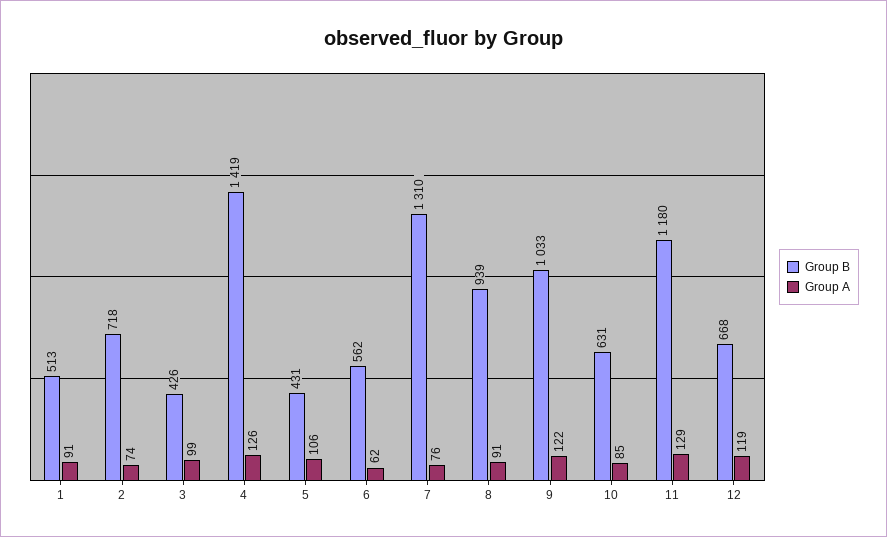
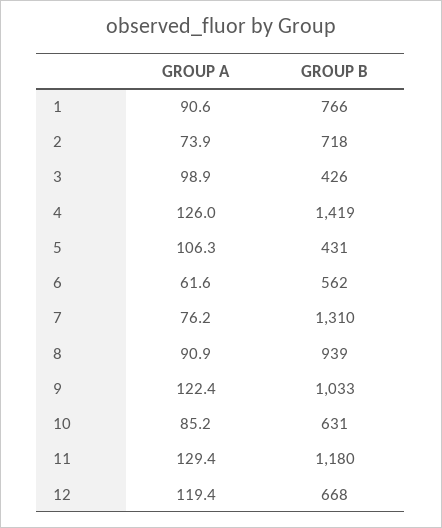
Group B, 1: 513 -> 766

